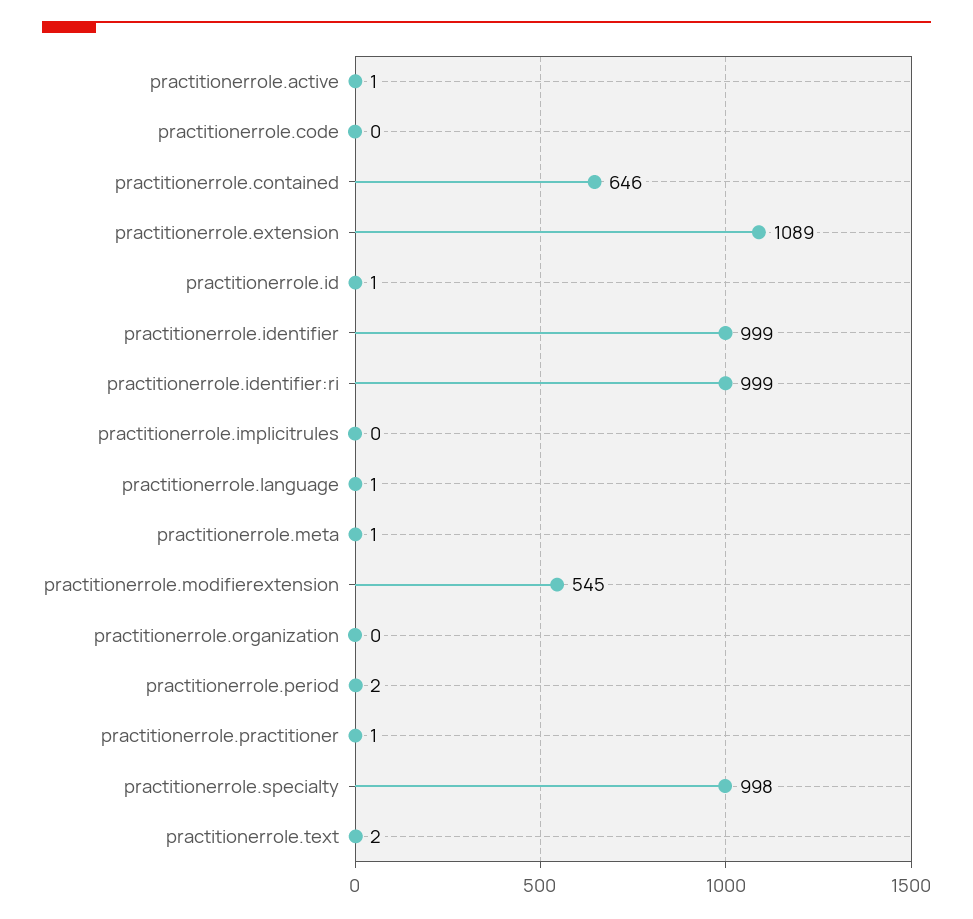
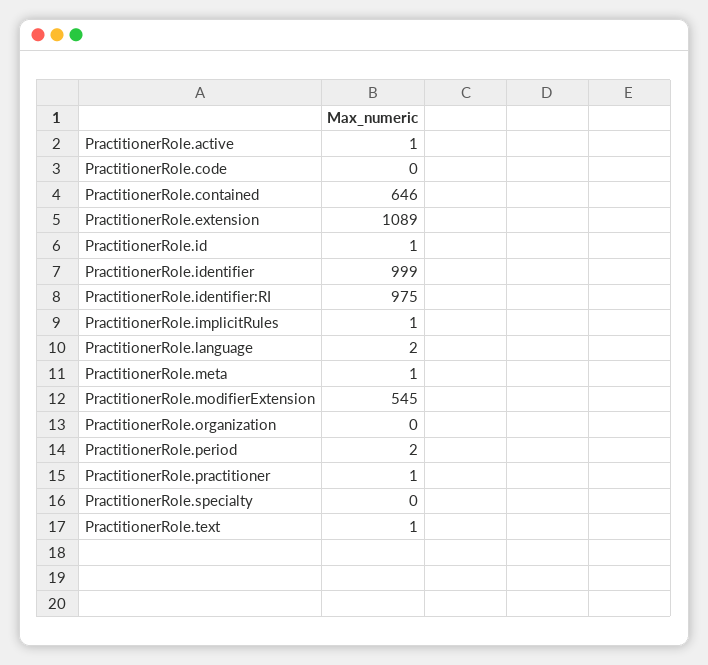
practitionerrole.identifier:ri: 999 -> 975
practitionerrole.implicitrules: 0 -> 1
practitionerrole.language: 1 -> 2
practitionerrole.specialty: 998 -> 0
practitionerrole.text: 2 -> 1

